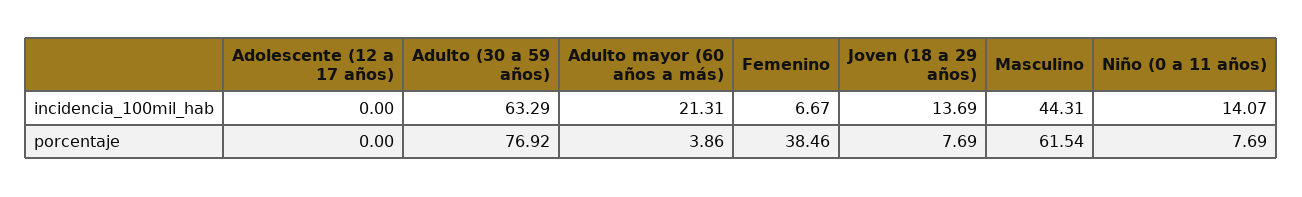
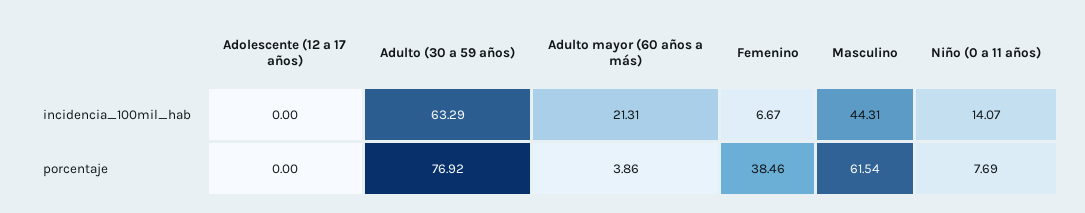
Joven (18 a 29 años), incidencia_100mil_hab: 13.69 -> none
Joven (18 a 29 años), porcentaje: 7.69 -> none

